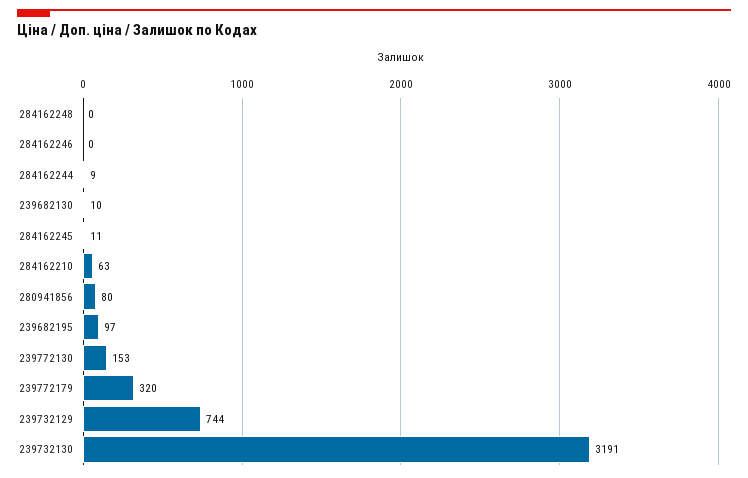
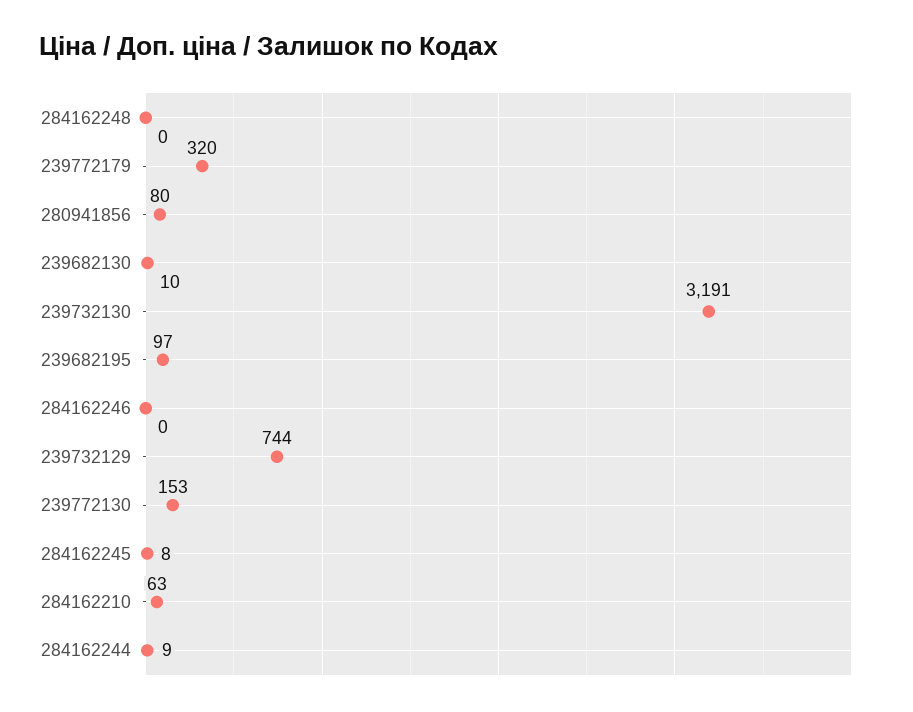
284162245: 11 -> 8

